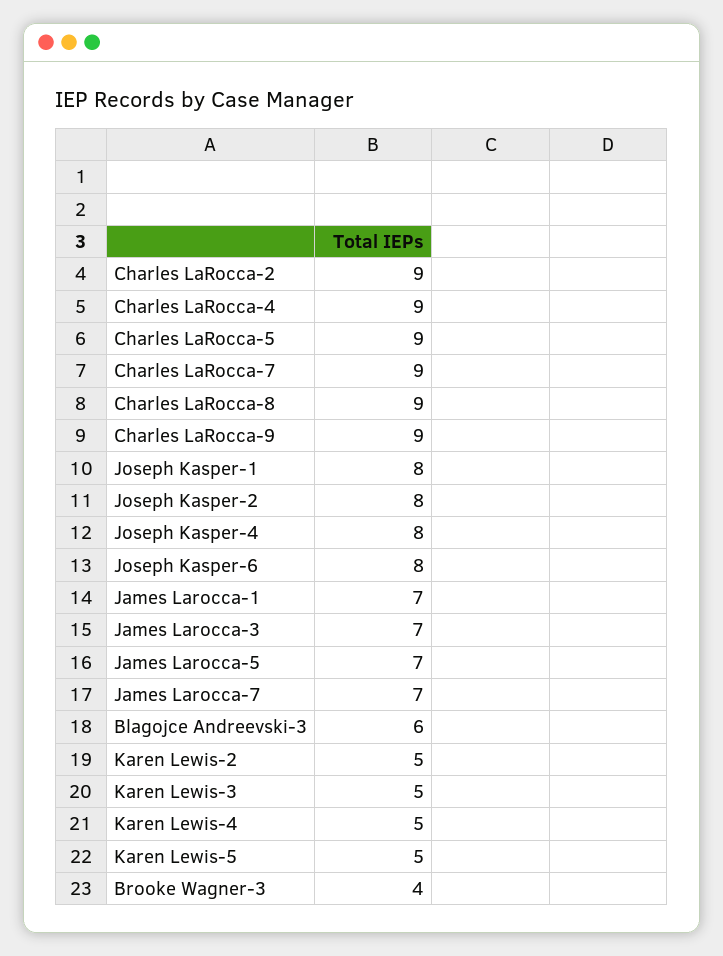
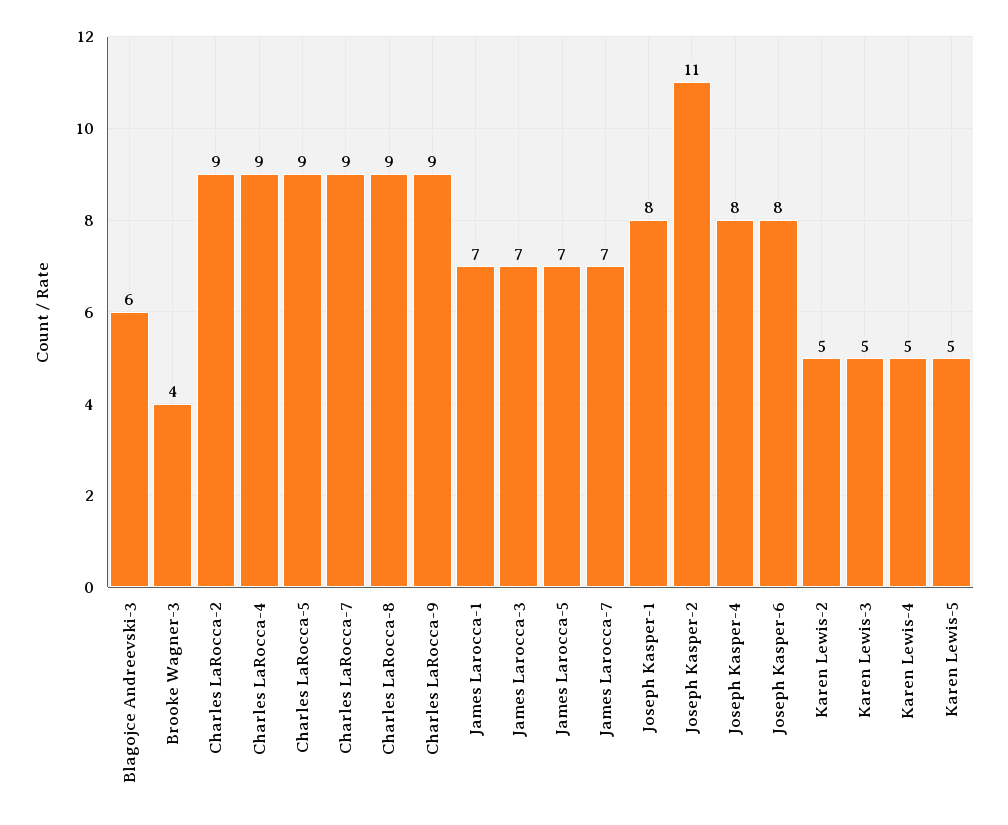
Joseph Kasper-2: 8 -> 11

